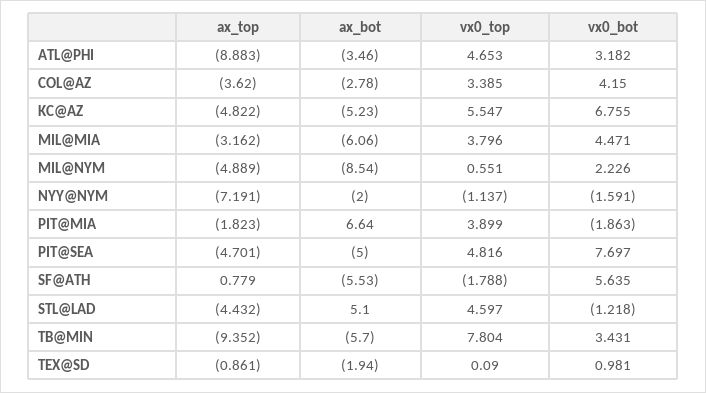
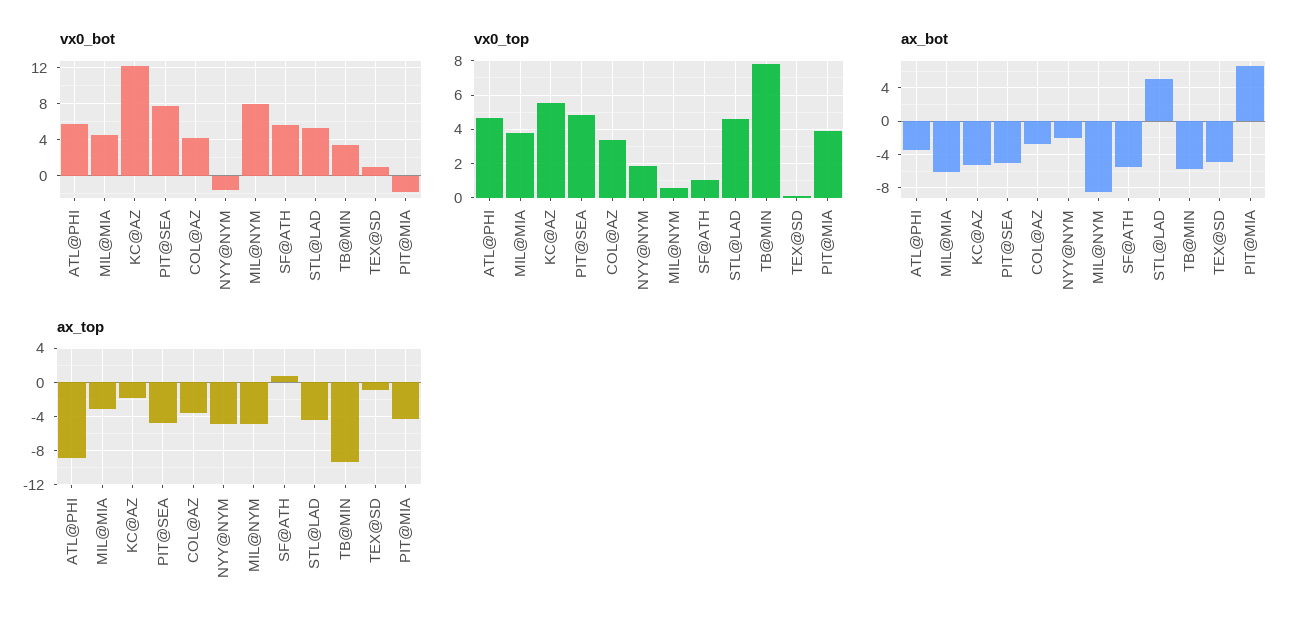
vx0_bot, ATL@PHI: 3.182 -> 6
ax_top, KC@AZ: -4.822 -> -2
vx0_bot, KC@AZ: 6.755 -> 12
vx0_bot, MIL@NYM: 2.226 -> 8
ax_top, NYY@NYM: -7.191 -> -5
vx0_top, NYY@NYM: -1.137 -> 2
ax_top, PIT@MIA: -1.823 -> -4
vx0_top, SF@ATH: -1.788 -> 1
vx0_bot, STL@LAD: -1.218 -> 5
ax_bot, TEX@SD: -1.94 -> -5

